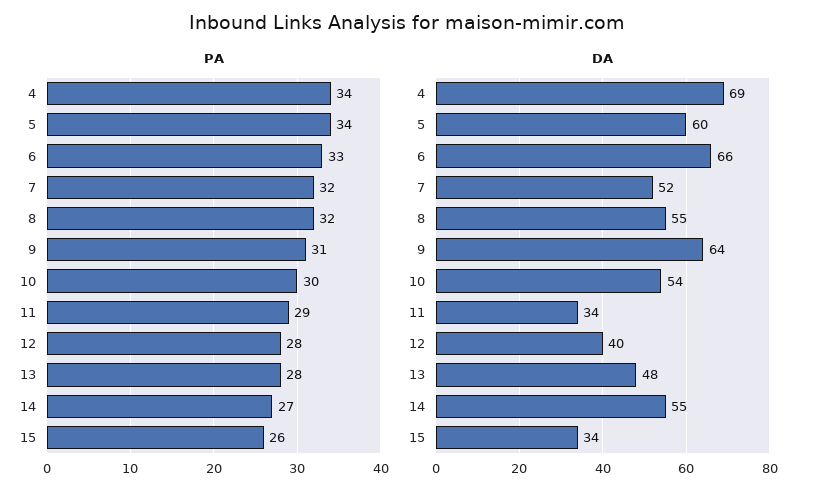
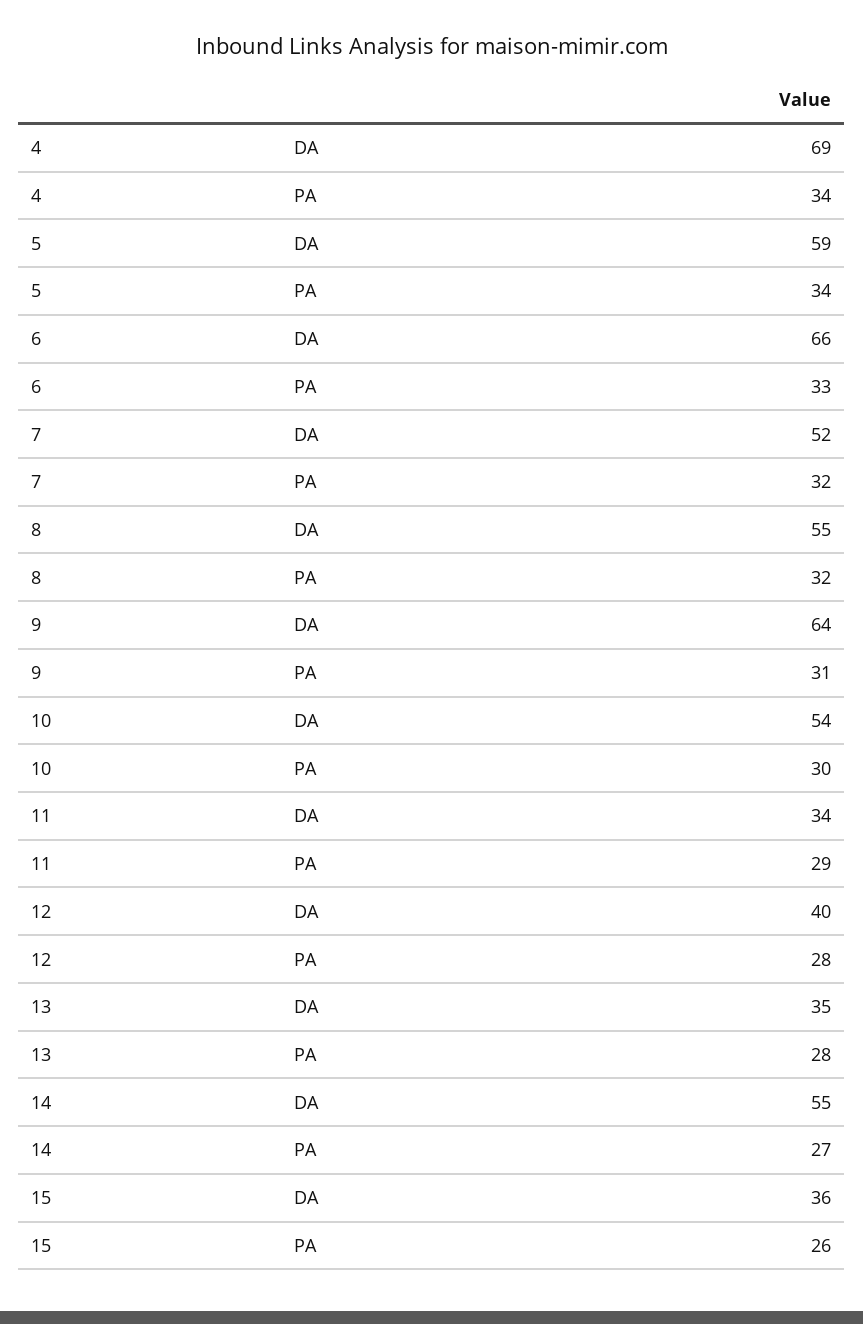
DA, 5: 60 -> 59
DA, 13: 48 -> 35
DA, 15: 34 -> 36

